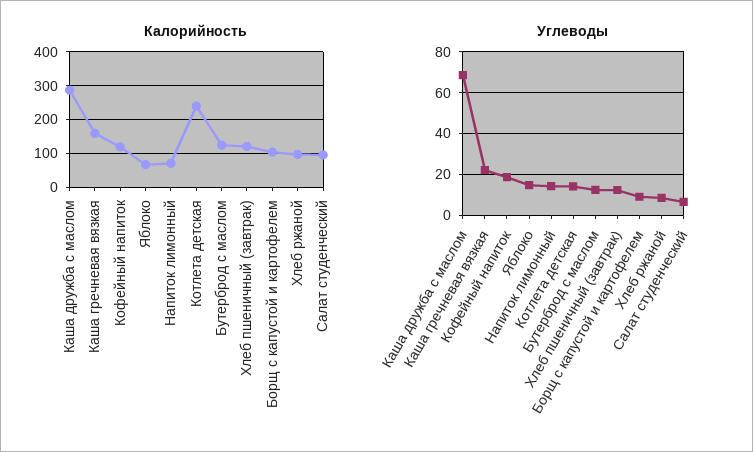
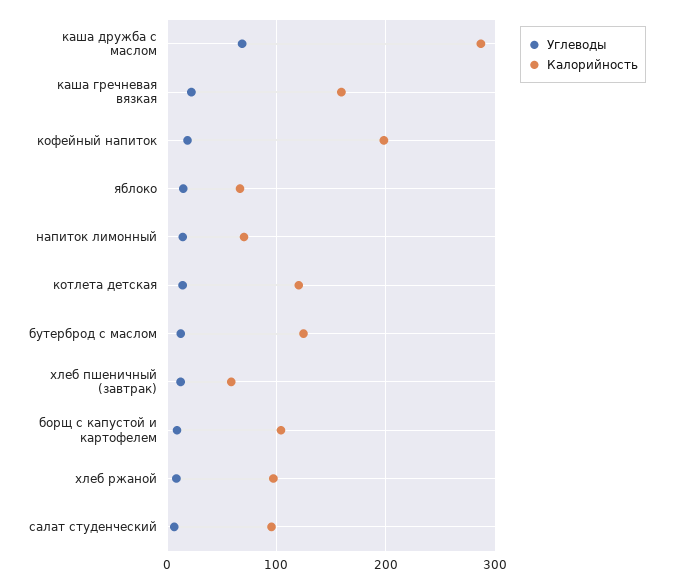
Калорийность, Кофейный напиток: 120 -> 200
Калорийность, Котлета детская: 240 -> 120
Калорийность, Хлеб пшеничный (завтрак): 120 -> 60

